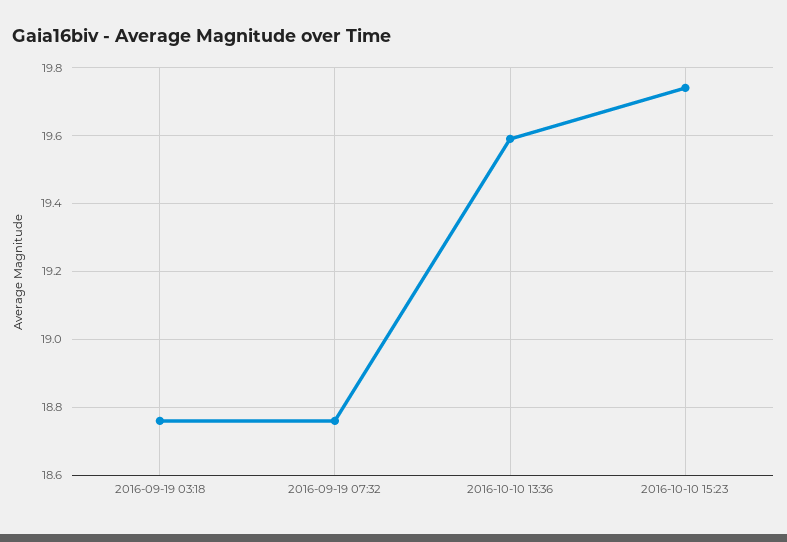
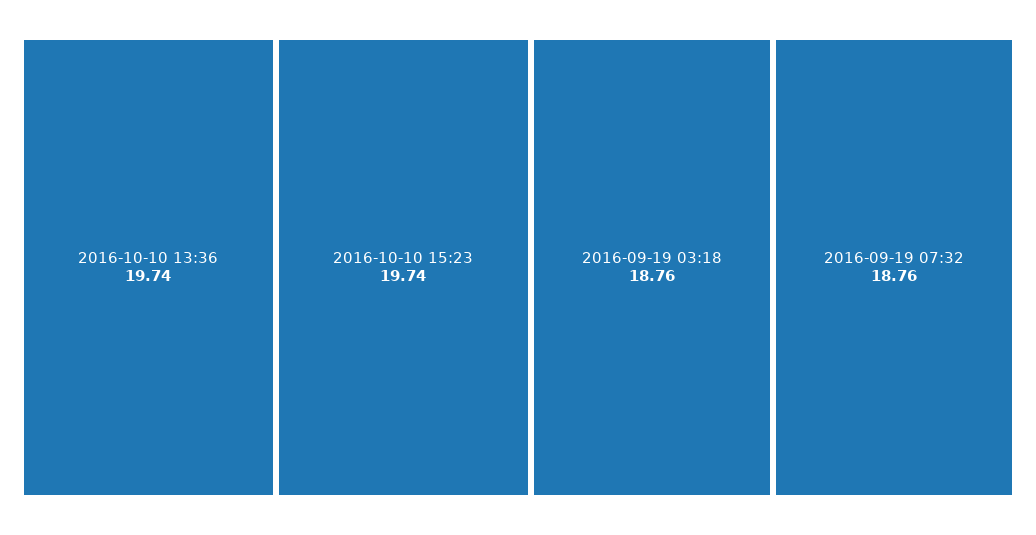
2016-10-10 13:36: 19.6 -> 19.74

